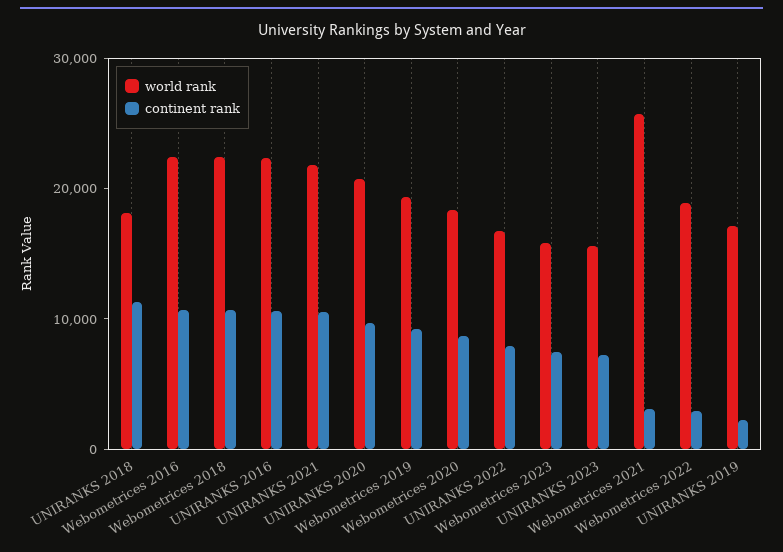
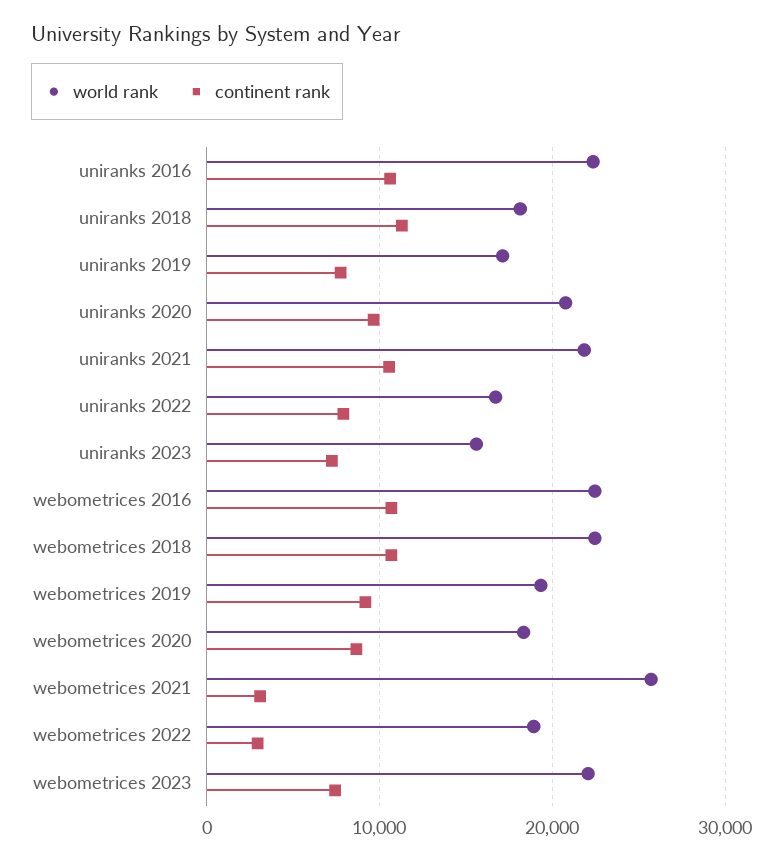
world rank, Webometrices 2023: 16000 -> 22000
continent rank, UNIRANKS 2019: 2000 -> 8000

